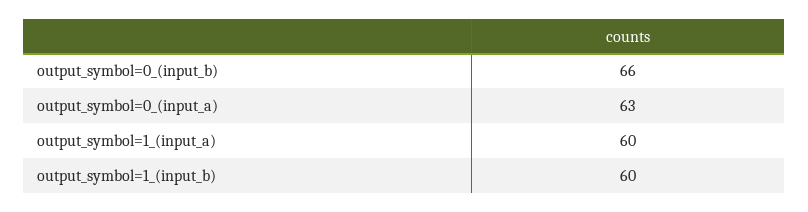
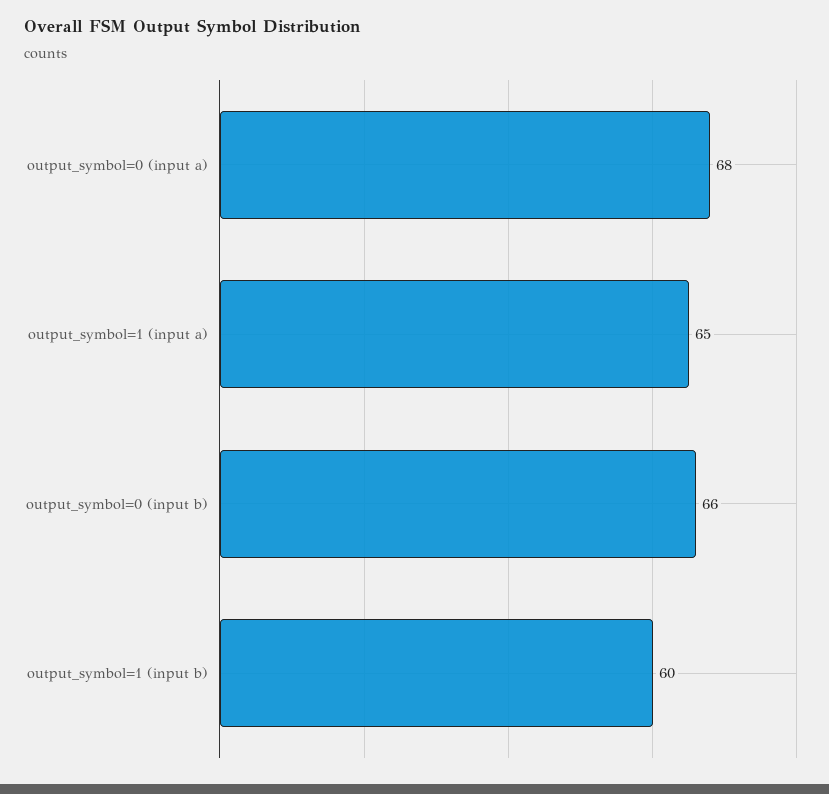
output_symbol=0_(input_a): 63 -> 68
output_symbol=1_(input_a): 60 -> 65

